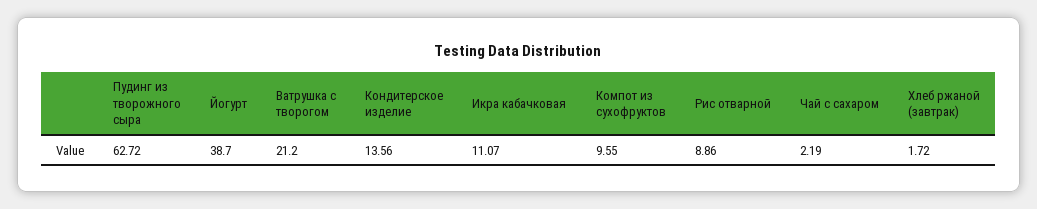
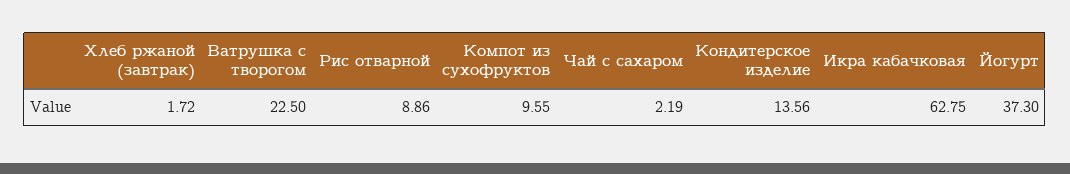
Пудинг из творожного сыра: 62.72 -> none
Йогурт: 38.7 -> 37.3
Ватрушка с творогом: 21.2 -> 22.5
Икра кабачковая: 11.07 -> 62.75

